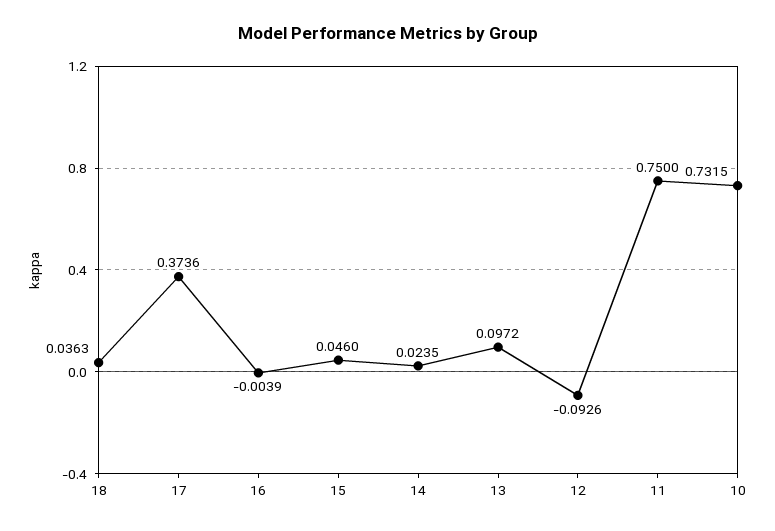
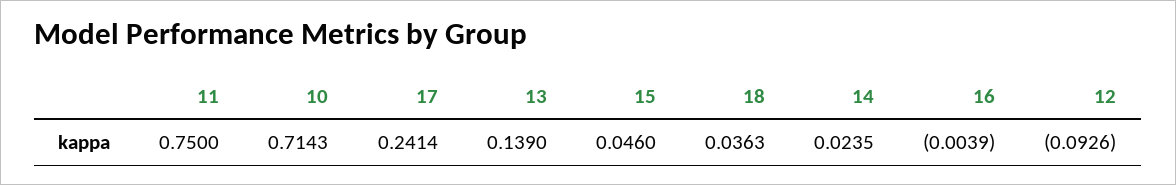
17: 0.3736 -> 0.2414
13: 0.0972 -> 0.139
10: 0.7315 -> 0.7143

